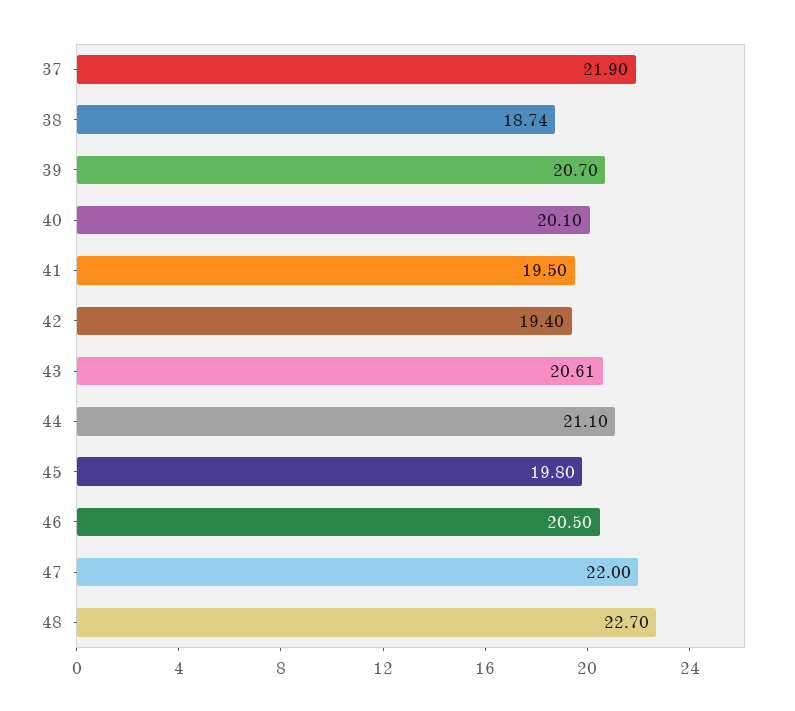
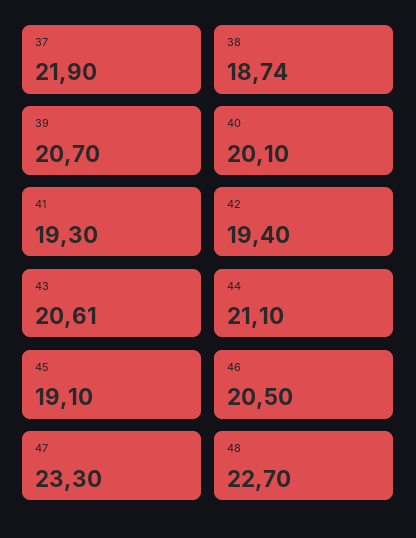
41: 19.5 -> 19.3
45: 19.8 -> 19.1
47: 22 -> 23.3

